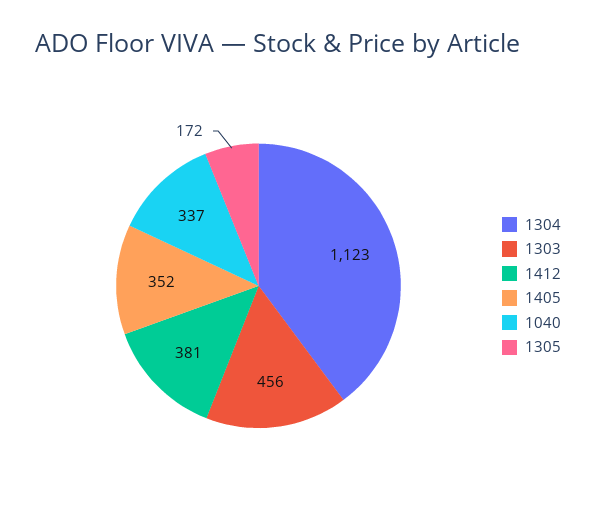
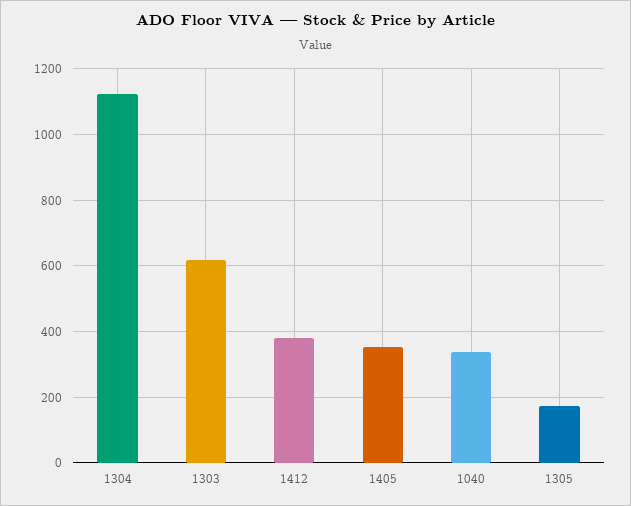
1303: 456 -> 620

